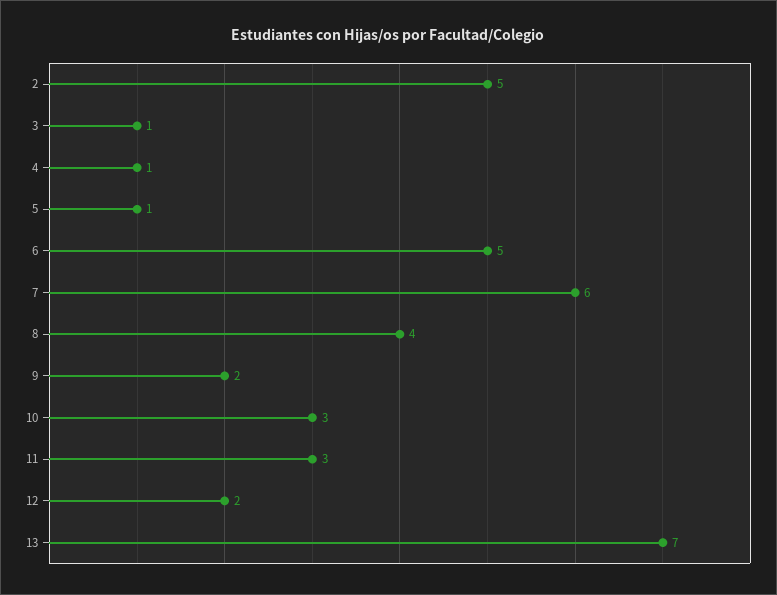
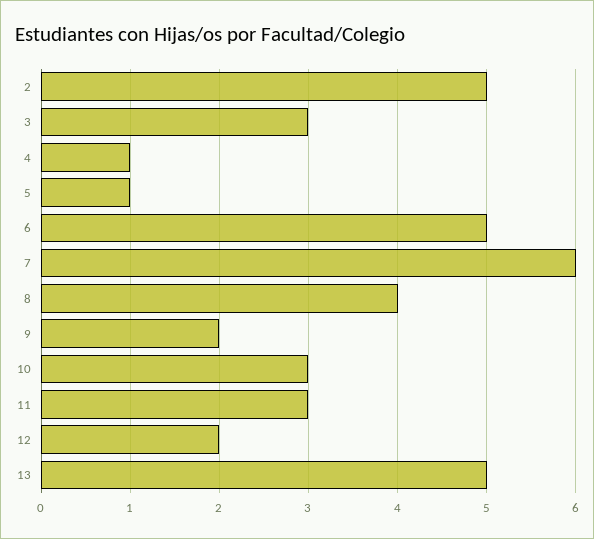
3: 1 -> 3
13: 7 -> 5

